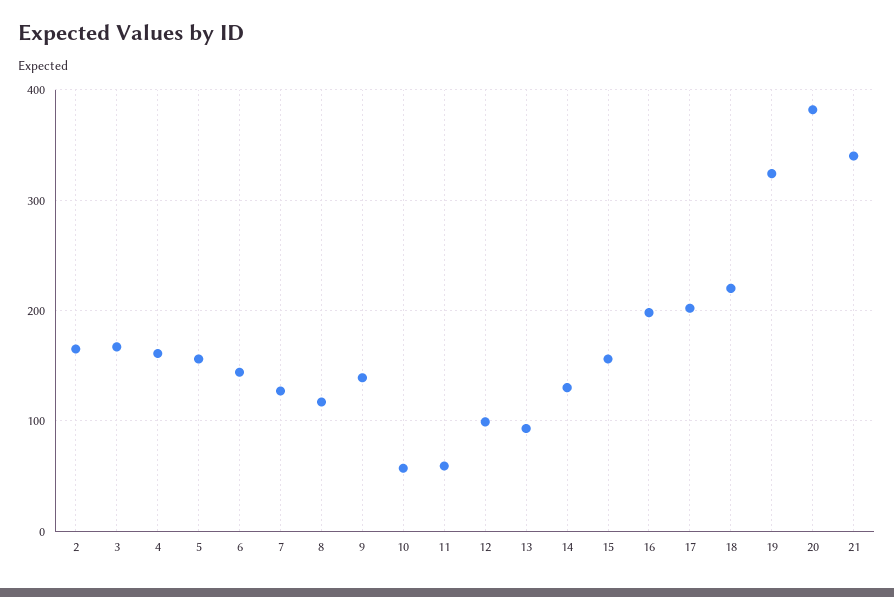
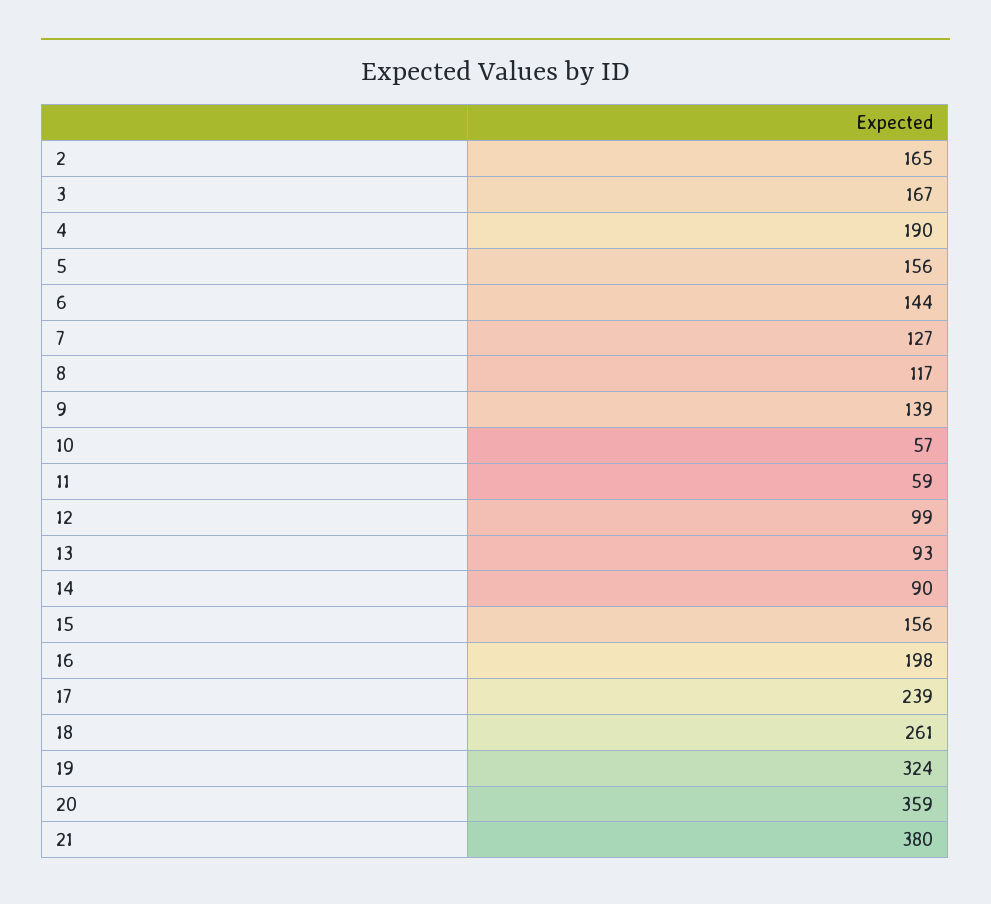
4: 160 -> 190
14: 130 -> 90
17: 200 -> 239
18: 220 -> 261
20: 380 -> 359
21: 340 -> 380

